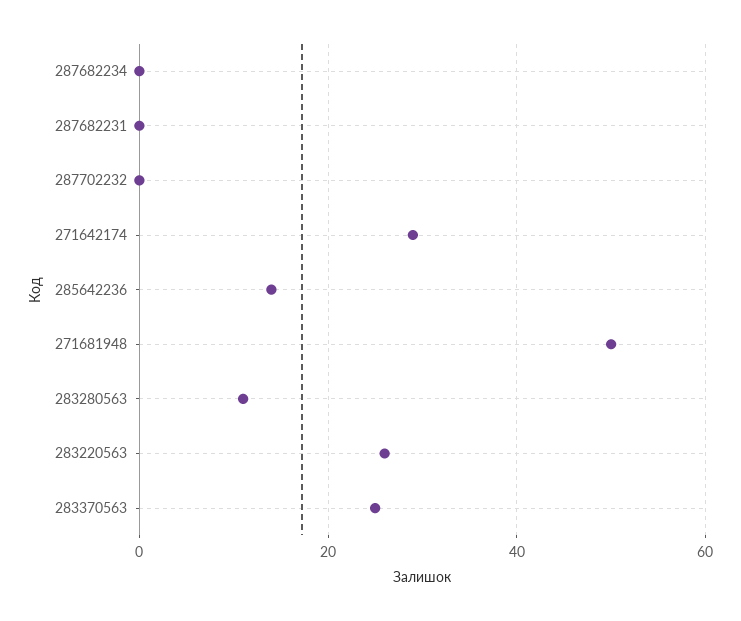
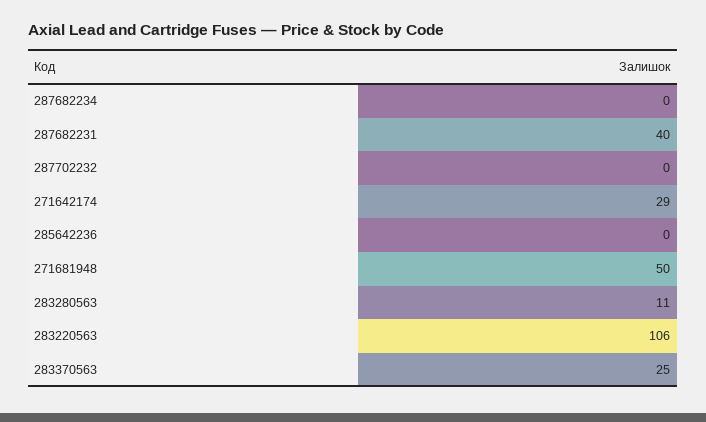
287682231: 0 -> 40
285642236: 15 -> 0
283220563: 25 -> 106

